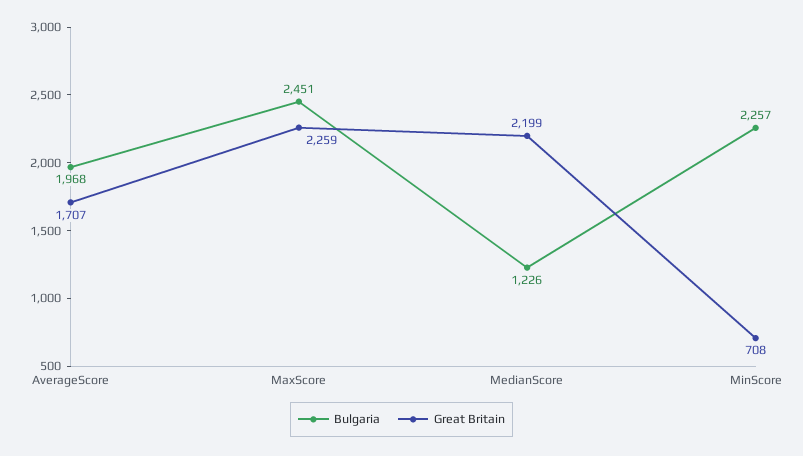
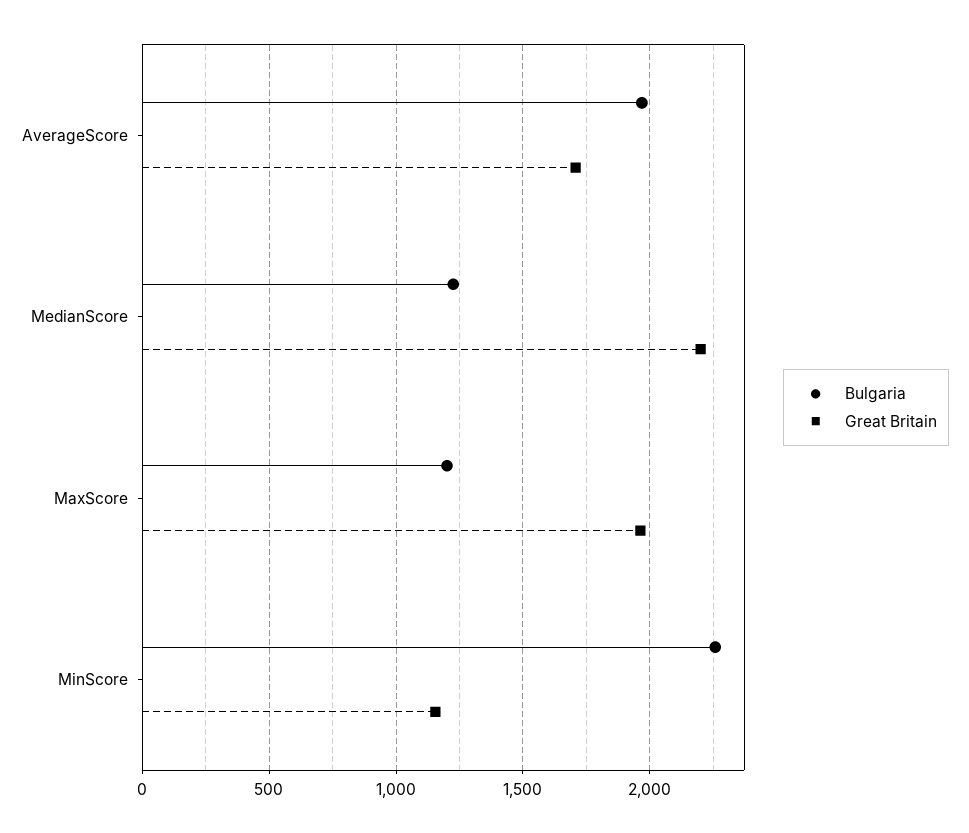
Bulgaria, MaxScore: 2451 -> 1200
Great Britain, MaxScore: 2259 -> 1950
Great Britain, MinScore: 708 -> 1150

